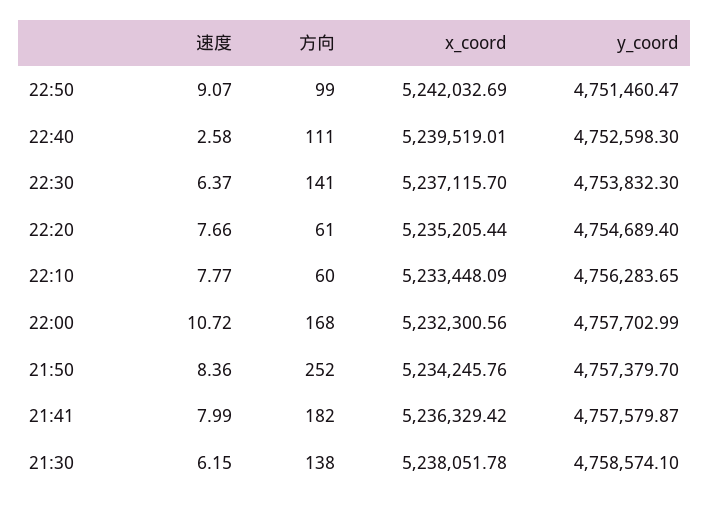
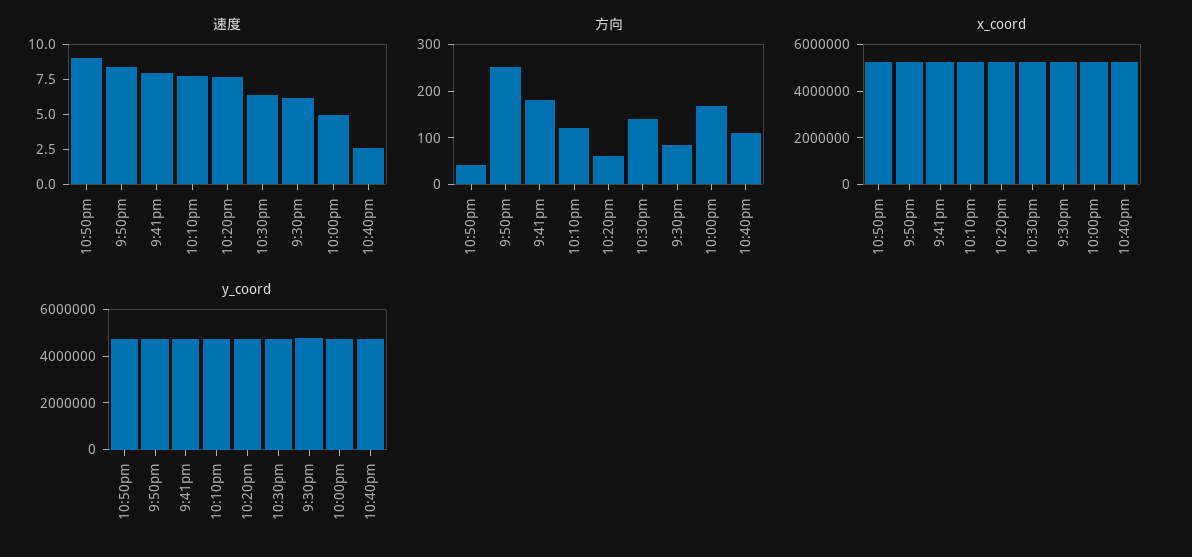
方向, 22:50: 99 -> 40
方向, 22:10: 60 -> 120
速度, 22:00: 10.72 -> 5
方向, 21:30: 138 -> 80

